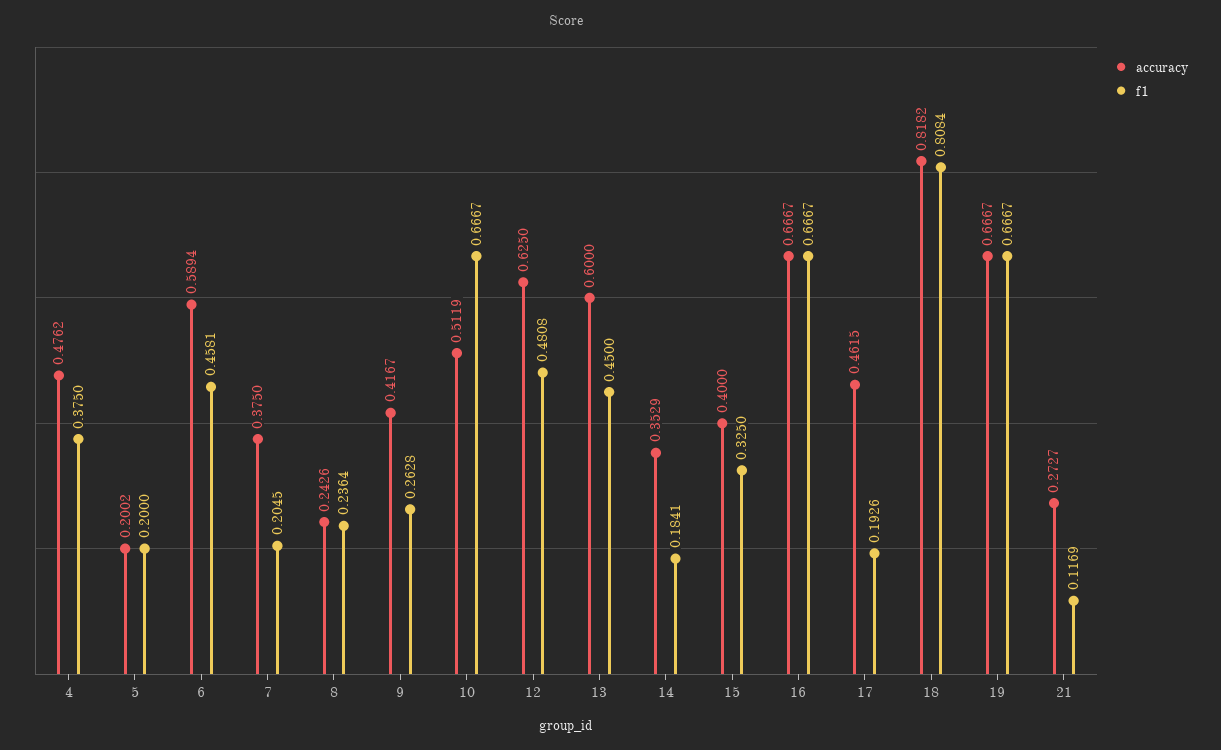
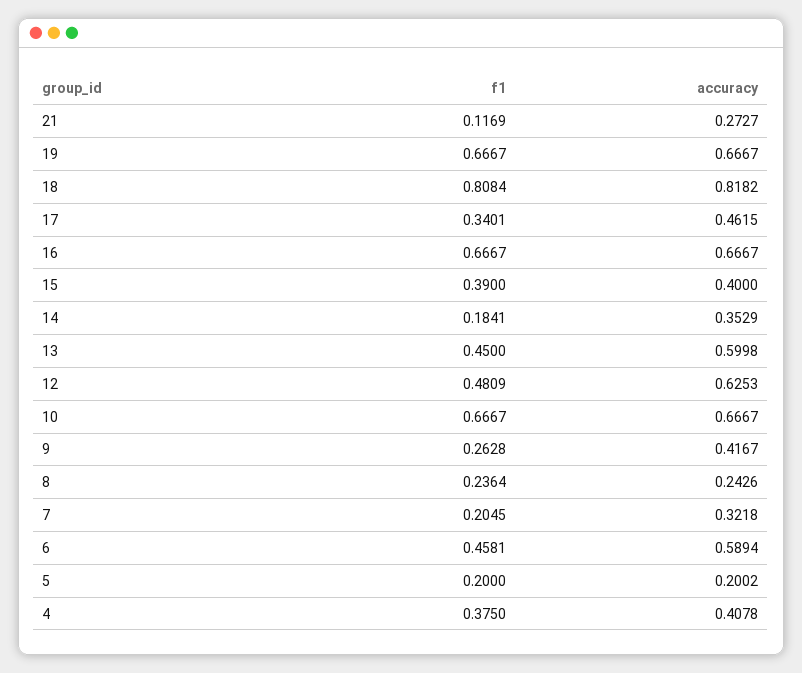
accuracy, 4: 0.4762 -> 0.4078
accuracy, 7: 0.375 -> 0.3218
accuracy, 10: 0.5119 -> 0.6667
accuracy, 12: 0.625 -> 0.6253
f1, 12: 0.4808 -> 0.4809
accuracy, 13: 0.6 -> 0.5998
f1, 15: 0.325 -> 0.39
f1, 17: 0.1926 -> 0.3401

